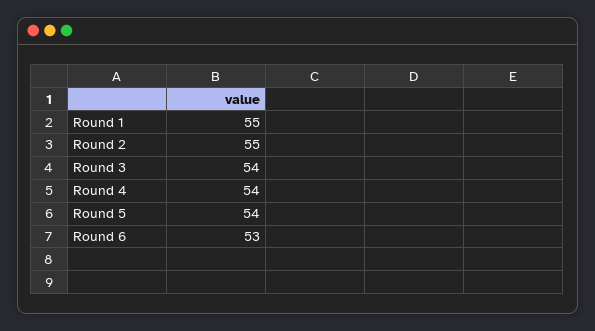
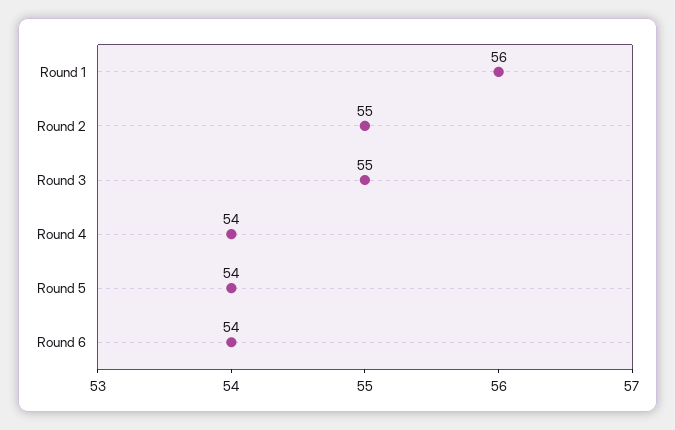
Round 1: 55 -> 56
Round 3: 54 -> 55
Round 6: 53 -> 54

